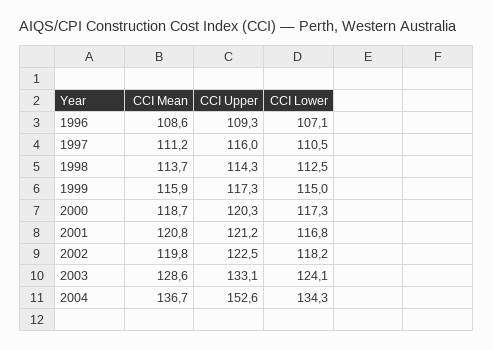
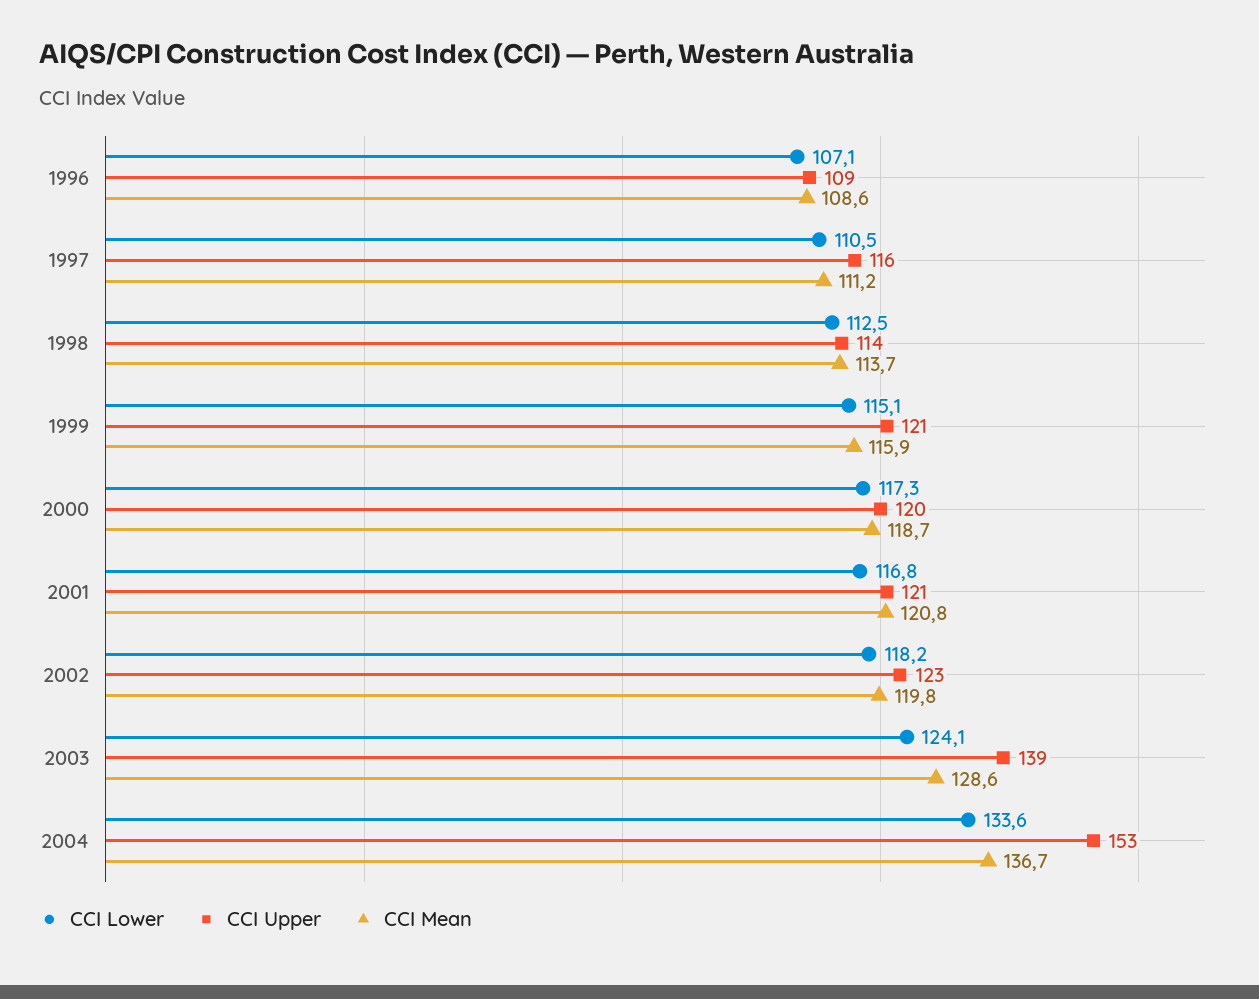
CCI Upper, 1999: 117.3 -> 121
CCI Lower, 1999: 115 -> 115.1
CCI Upper, 2003: 133.1 -> 139
CCI Lower, 2004: 134.3 -> 133.6

